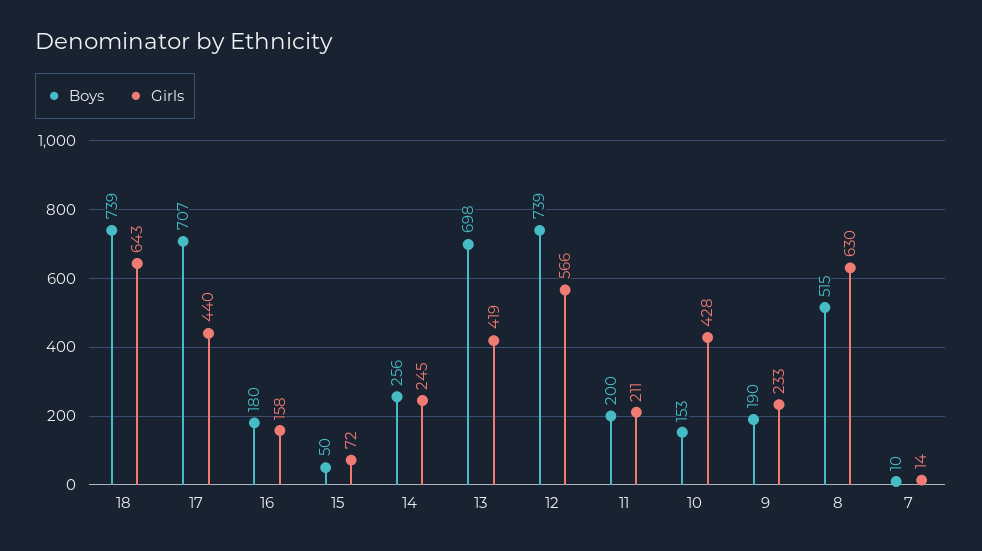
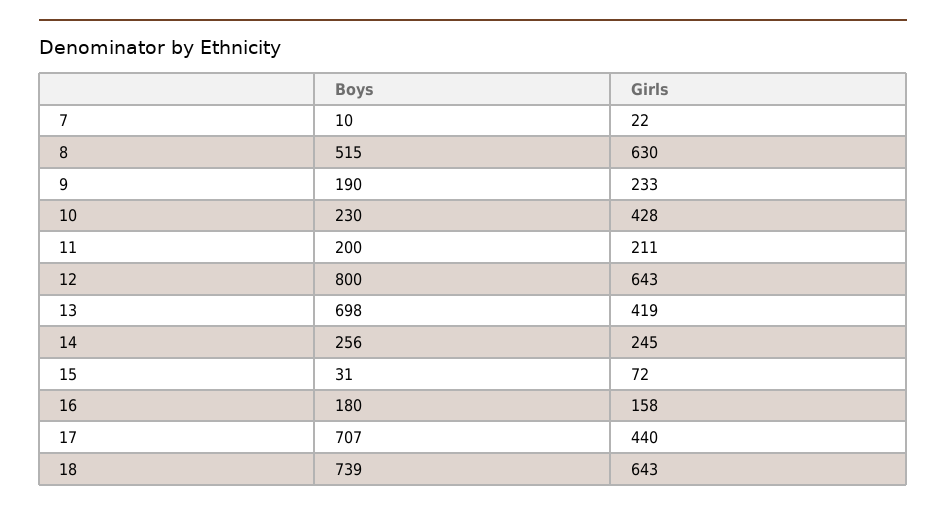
Boys, 15: 50 -> 31
Boys, 12: 739 -> 800
Girls, 12: 566 -> 643
Boys, 10: 153 -> 230
Girls, 7: 14 -> 22

